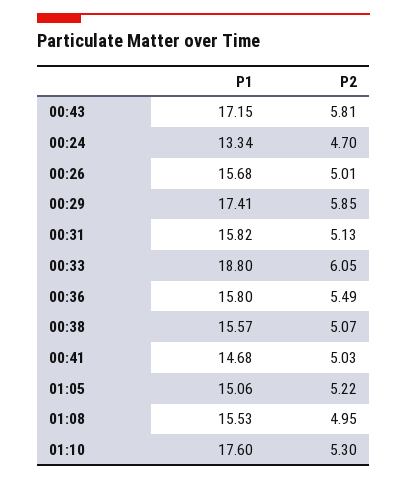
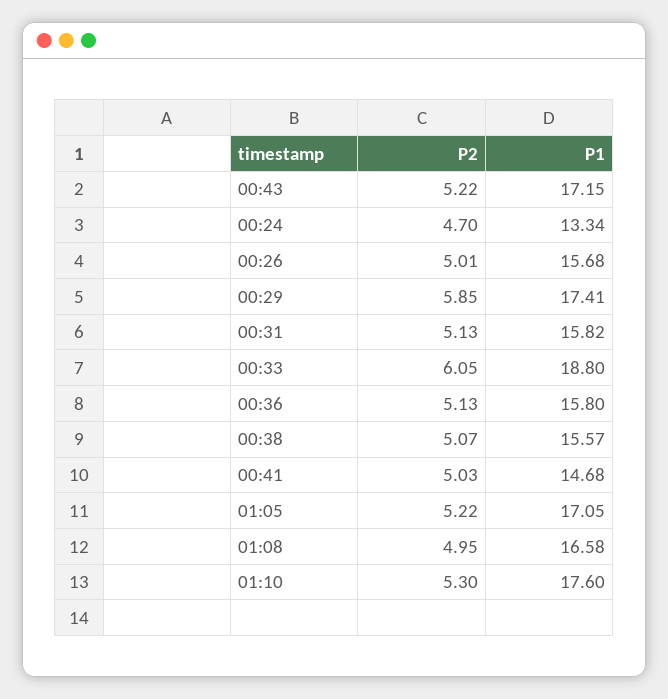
P2, 00:43: 5.81 -> 5.22
P2, 00:36: 5.49 -> 5.13
P1, 01:05: 15.06 -> 17.05
P1, 01:08: 15.53 -> 16.58

